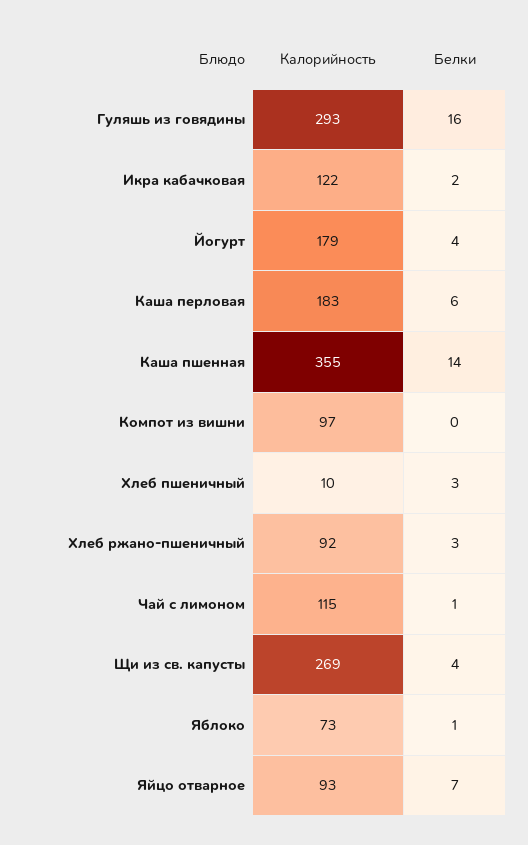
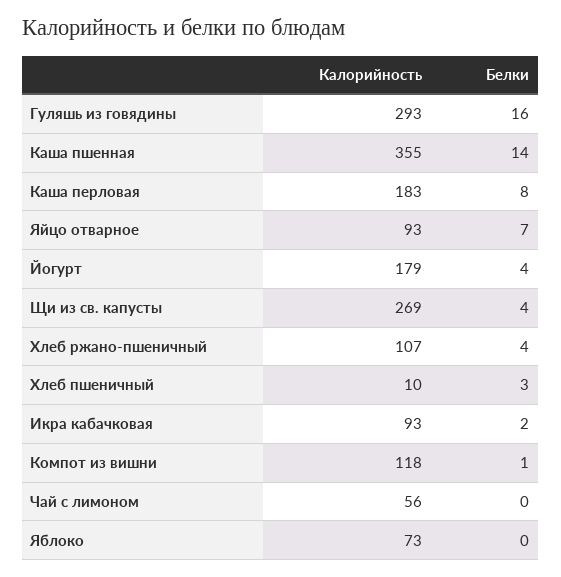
Калорийность, Икра кабачковая: 122 -> 93
Белки, Каша перловая: 6 -> 8
Калорийность, Компот из вишни: 97 -> 118
Белки, Компот из вишни: 0 -> 1
Калорийность, Хлеб ржано-пшеничный: 92 -> 107
Белки, Хлеб ржано-пшеничный: 3 -> 4
Калорийность, Чай с лимоном: 115 -> 56
Белки, Чай с лимоном: 1 -> 0
Белки, Яблоко: 1 -> 0

